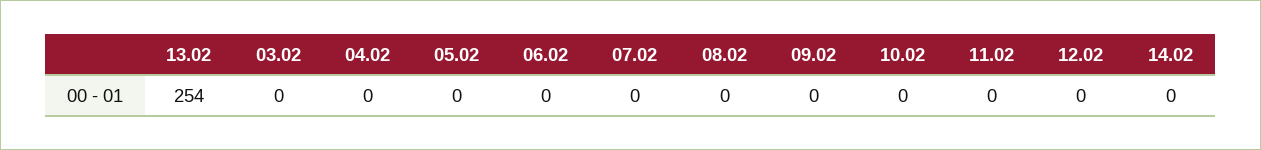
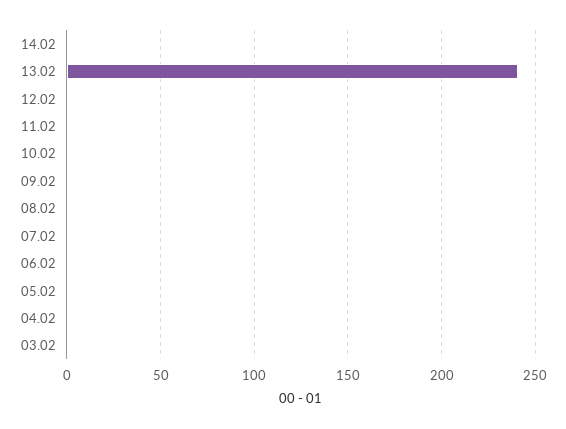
13.02: 254 -> 240

